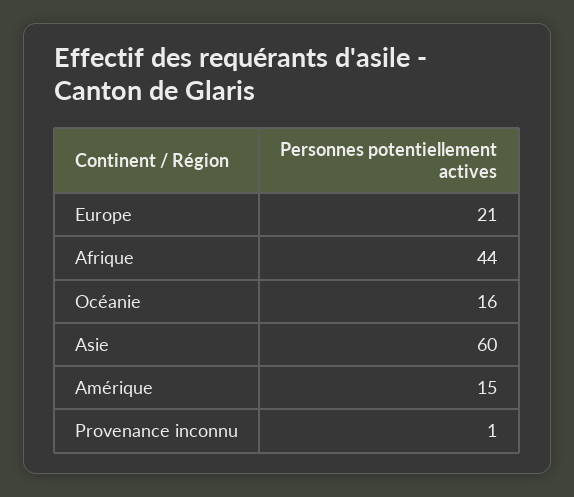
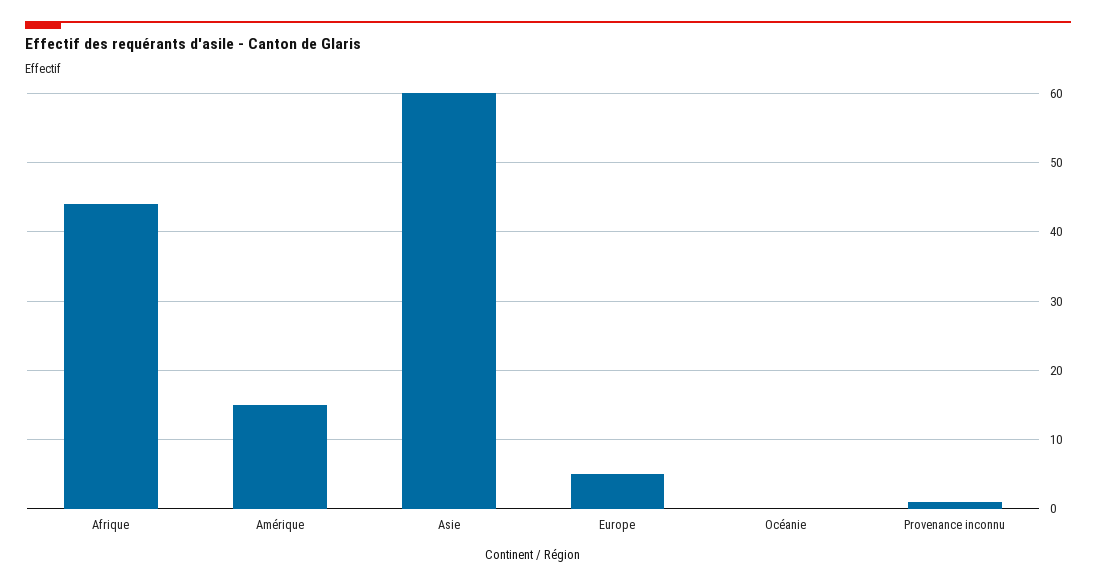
Europe: 21 -> 5
Océanie: 16 -> 0

